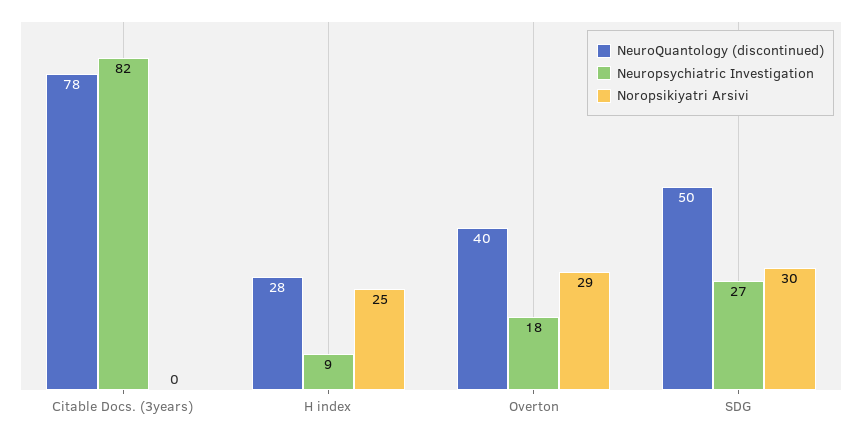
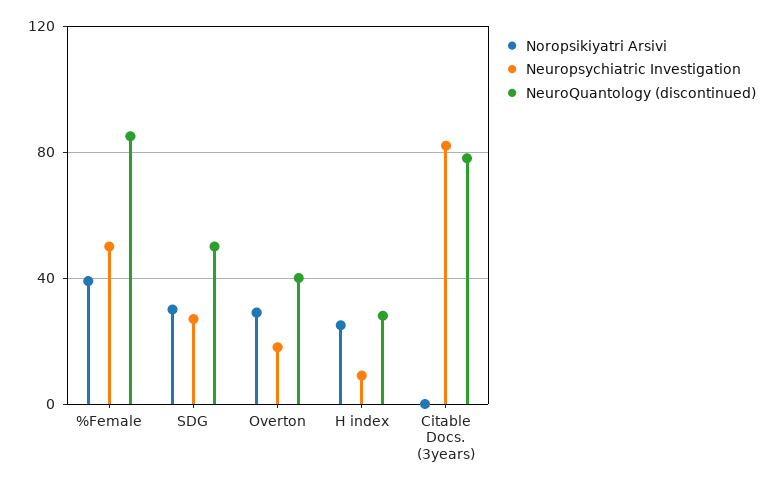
Noropsikiyatri Arsivi, %Female: none -> 40
Neuropsychiatric Investigation, %Female: none -> 50
NeuroQuantology (discontinued), %Female: none -> 85

